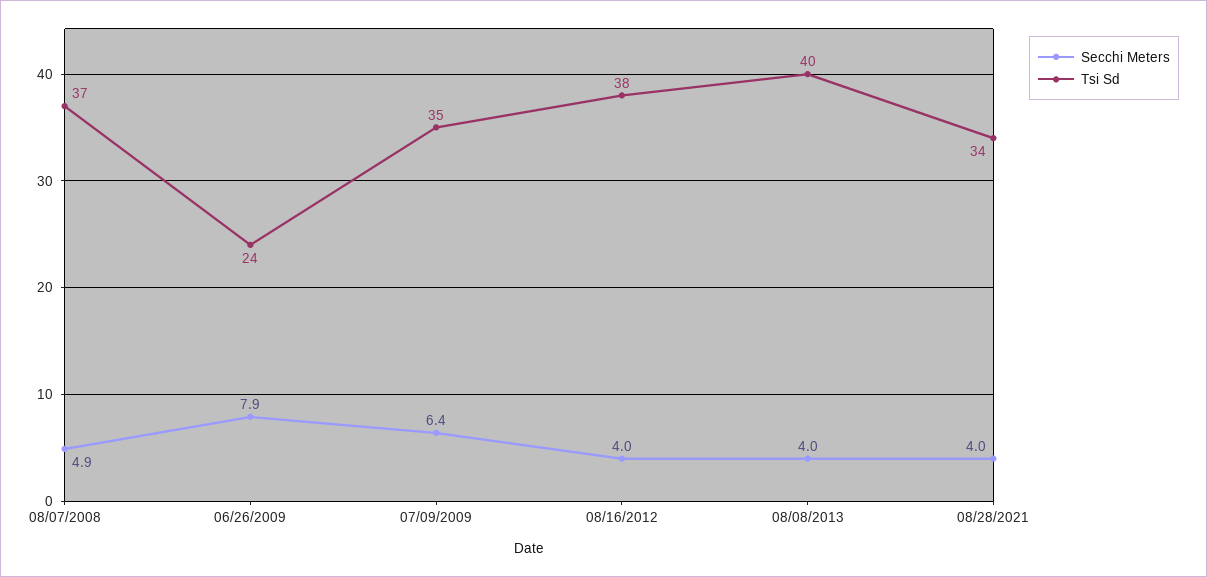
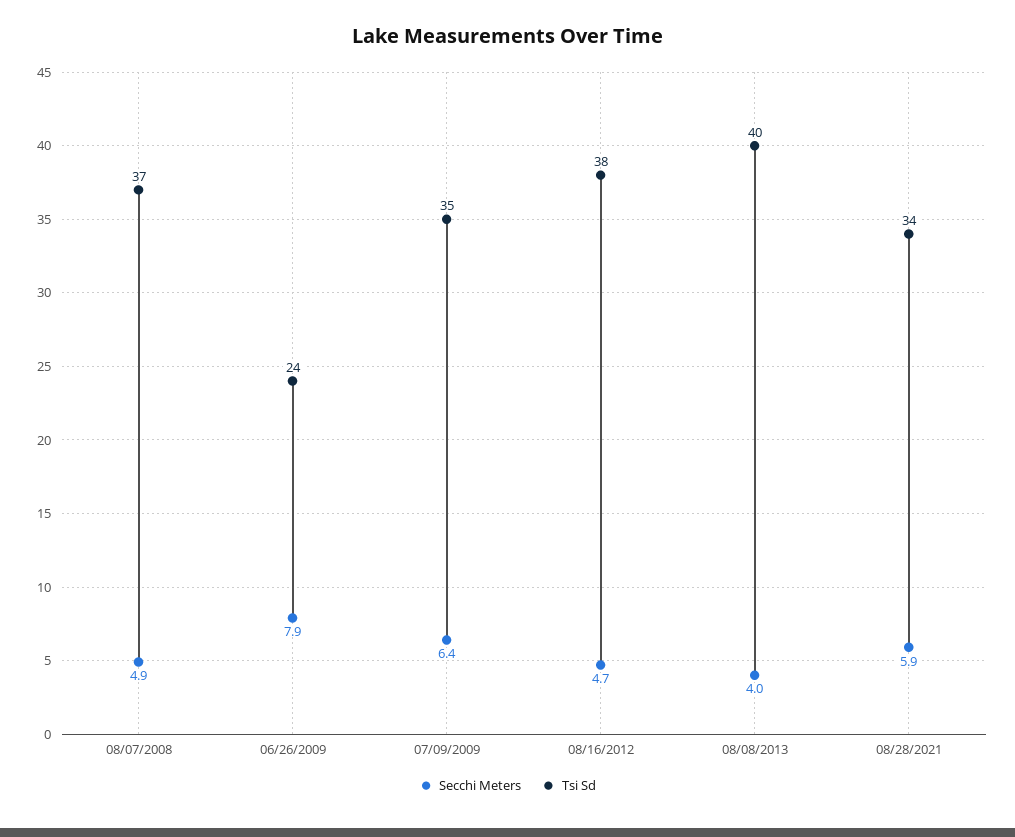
Secchi Meters, 08/16/2012: 4 -> 4.7
Secchi Meters, 08/28/2021: 4 -> 5.9

